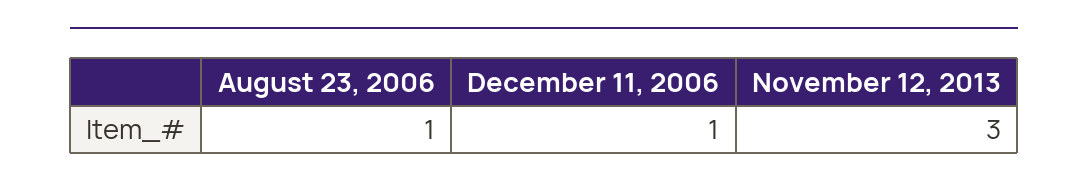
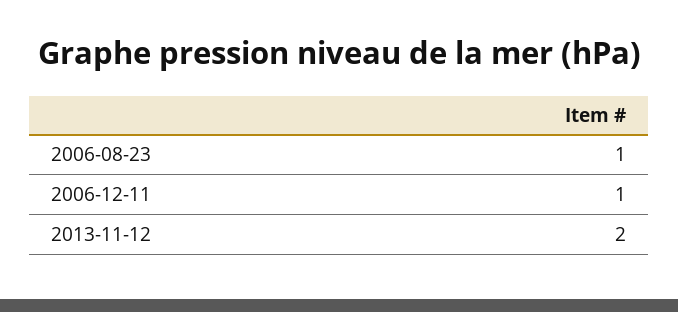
November 12, 2013: 3 -> 2

